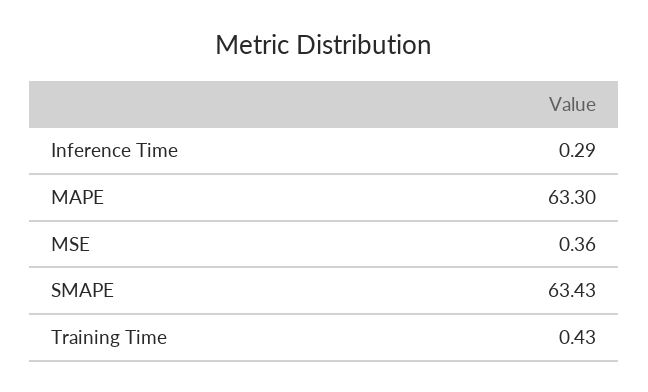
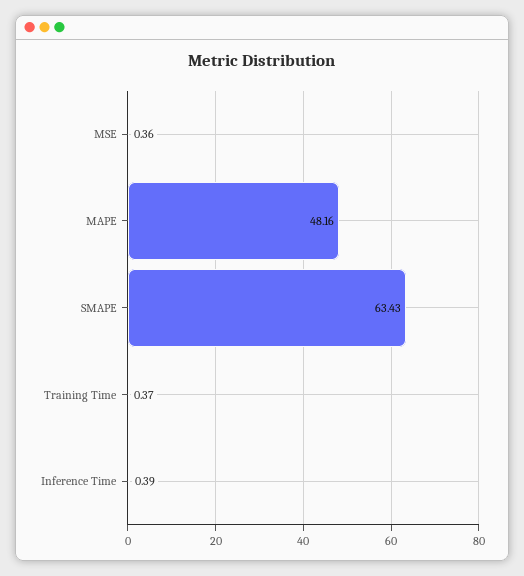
Inference Time: 0.29 -> 0.39
MAPE: 63.3 -> 48.16
Training Time: 0.43 -> 0.37

